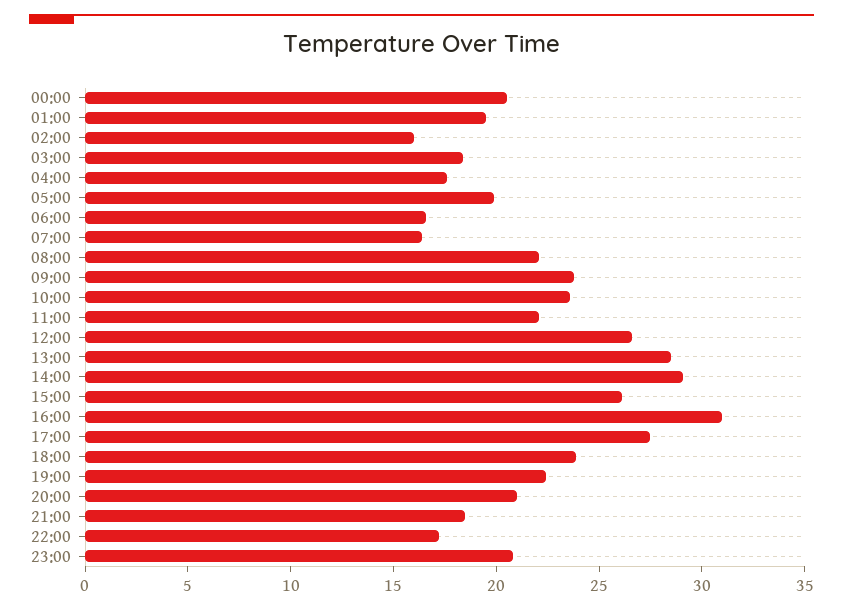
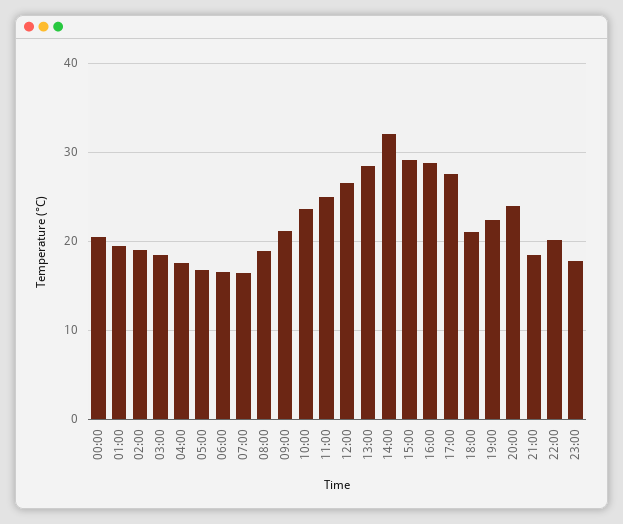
02:00: 16 -> 19
05:00: 20 -> 17
08:00: 22 -> 19
09:00: 24 -> 21
11:00: 22 -> 25
14:00: 29 -> 32
15:00: 26 -> 29
16:00: 31 -> 29
18:00: 24 -> 21
20:00: 21 -> 24
22:00: 17 -> 20
23:00: 21 -> 18

